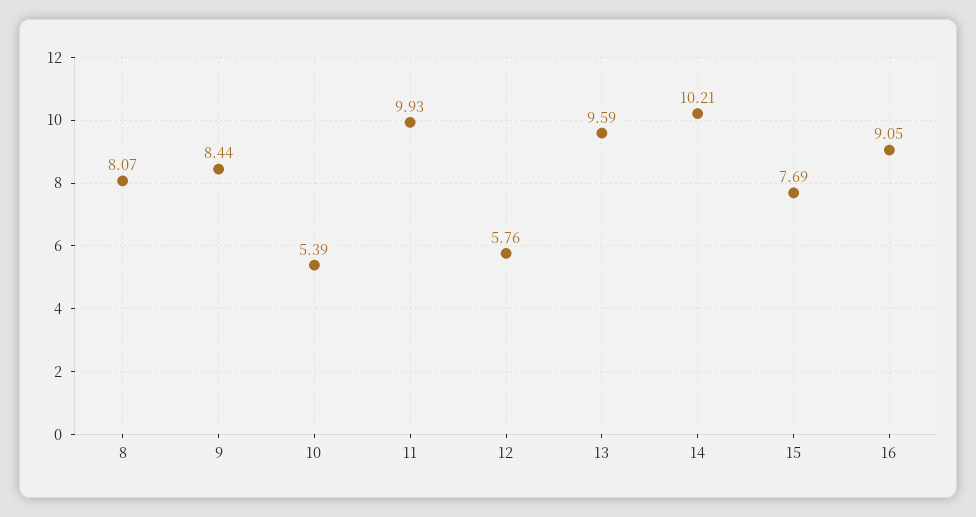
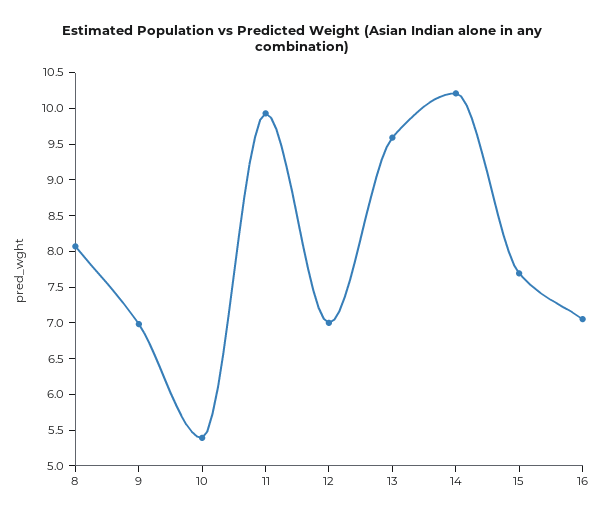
9: 8.44 -> 7
12: 5.76 -> 7
16: 9.05 -> 7

